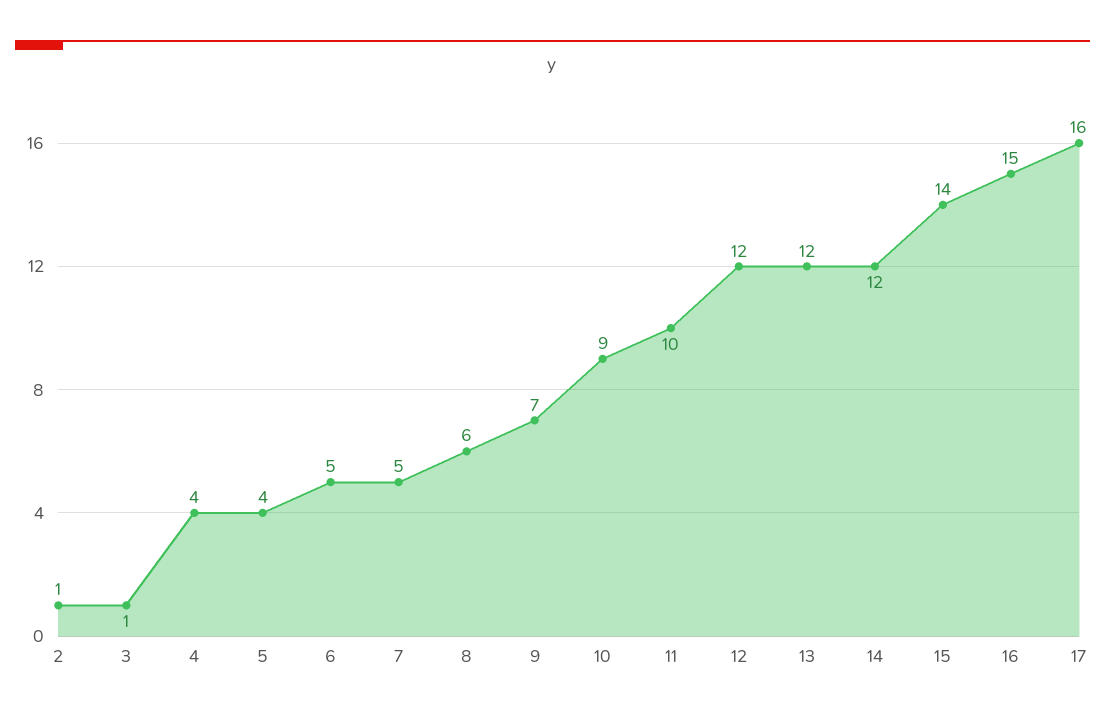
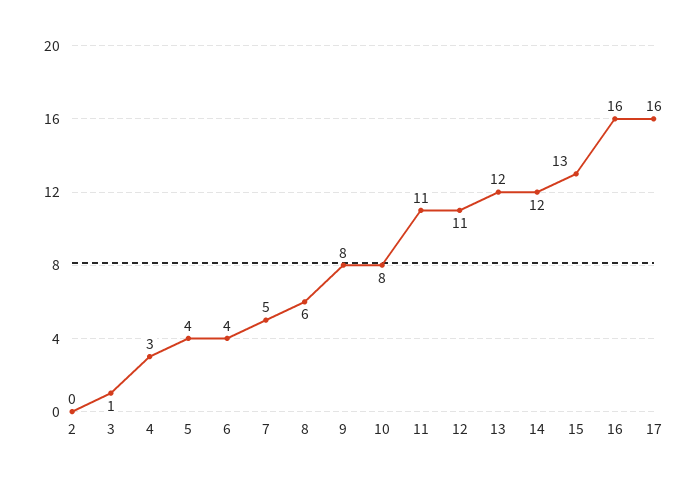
2: 1 -> 0
4: 4 -> 3
6: 5 -> 4
9: 7 -> 8
10: 9 -> 8
11: 10 -> 11
12: 12 -> 11
15: 14 -> 13
16: 15 -> 16

